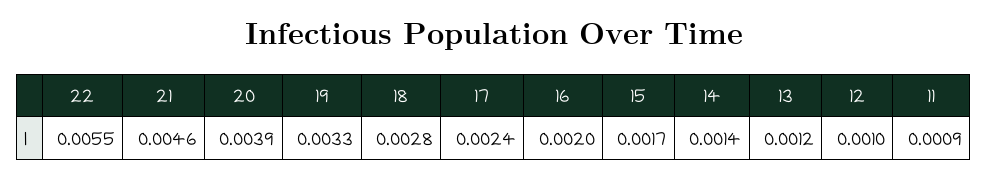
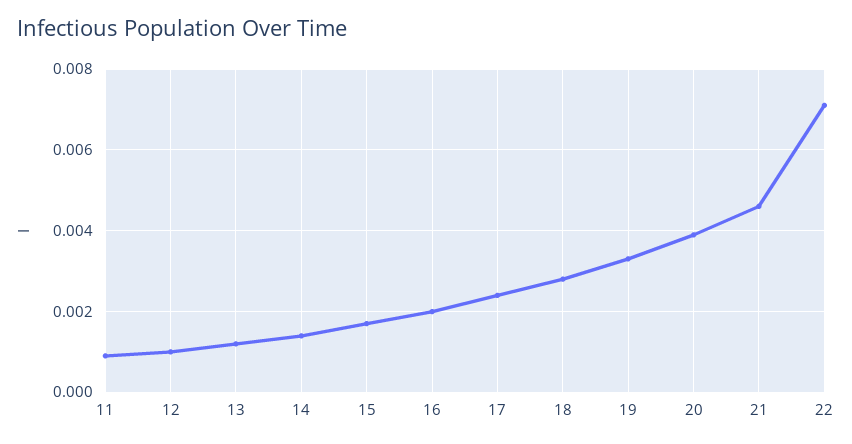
22: 0.0055 -> 0.007

